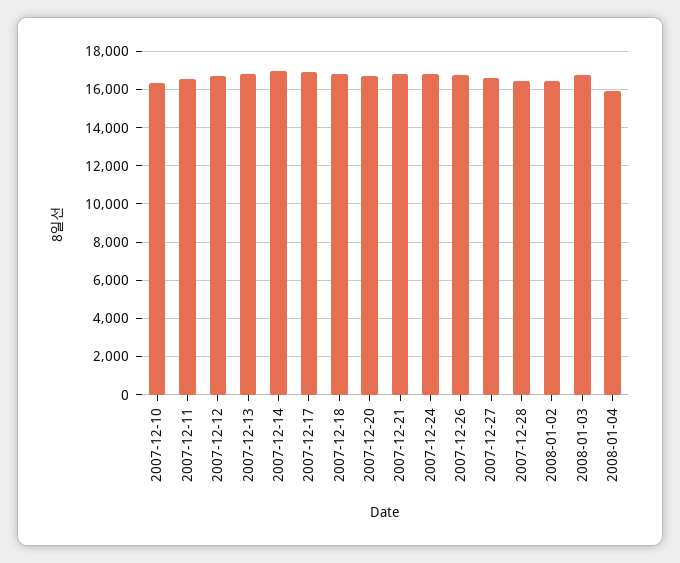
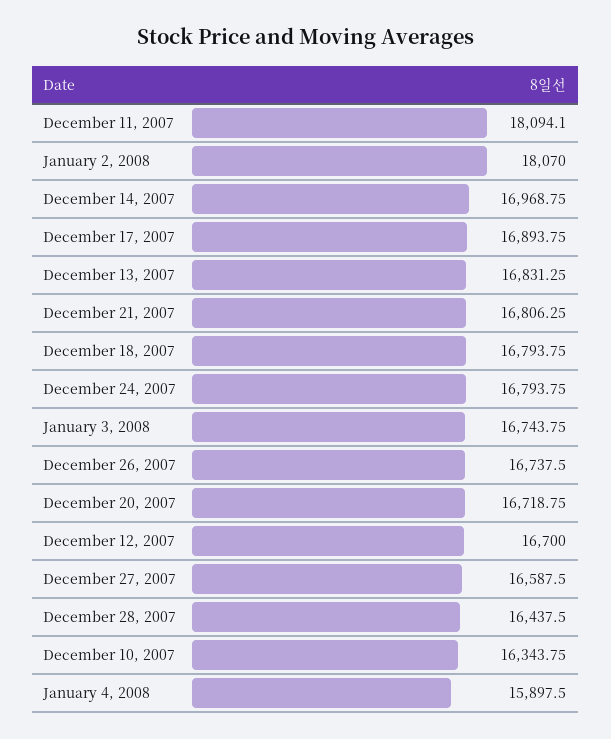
2007-12-11: 16500 -> 18094.1
2008-01-02: 16500 -> 18070

